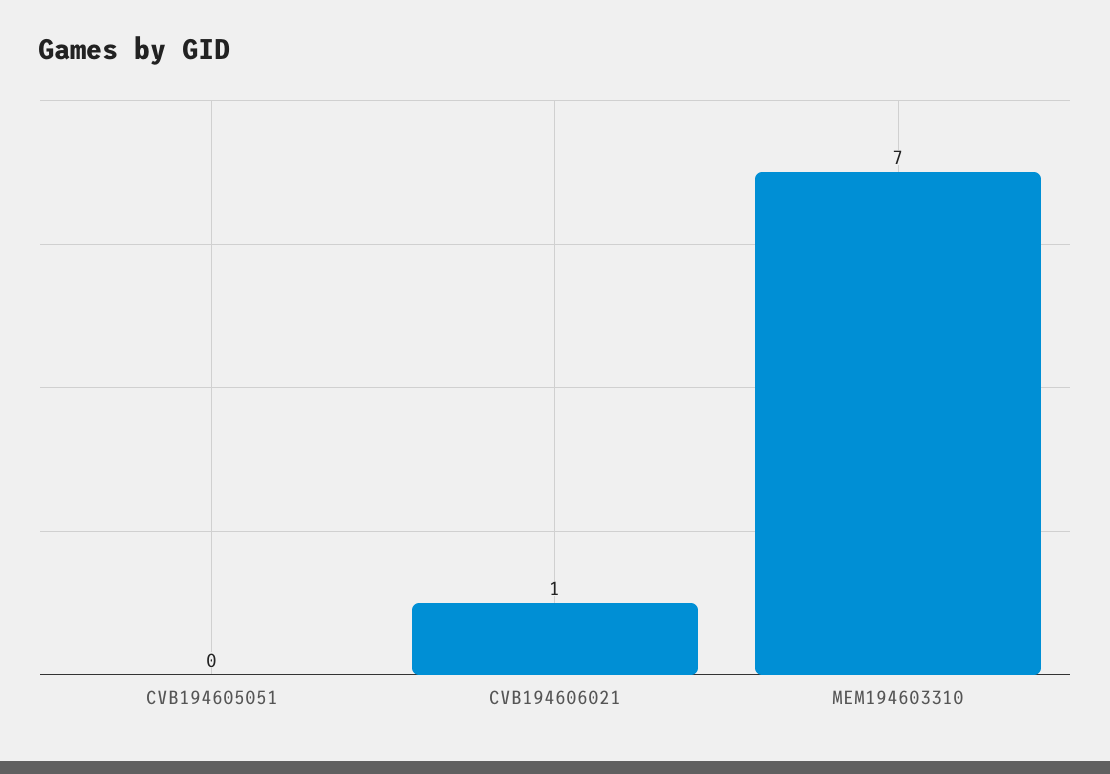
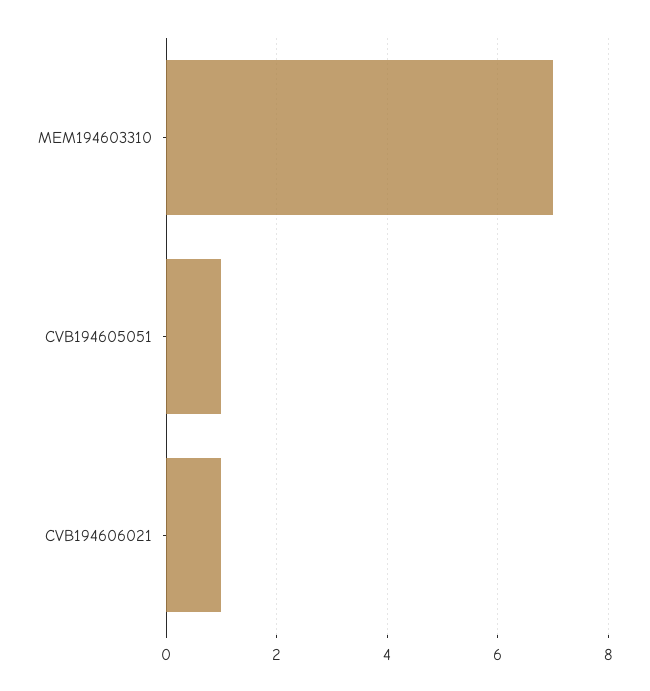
CVB194605051: 0 -> 1

